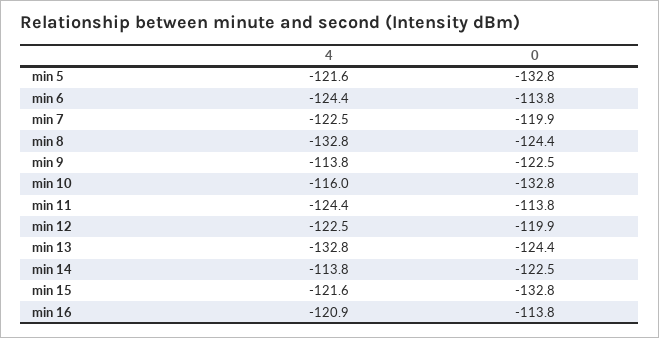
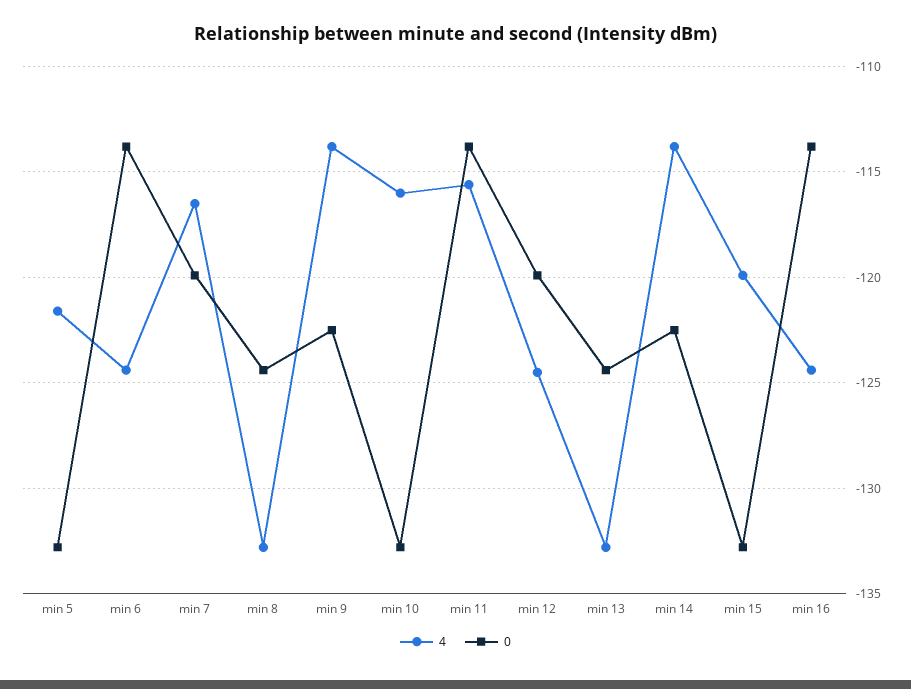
4, min 7: -122.5 -> -116.5
4, min 11: -124.4 -> -115.5
4, min 12: -122.5 -> -124.5
4, min 15: -121.6 -> -120
4, min 16: -120.9 -> -124.5

